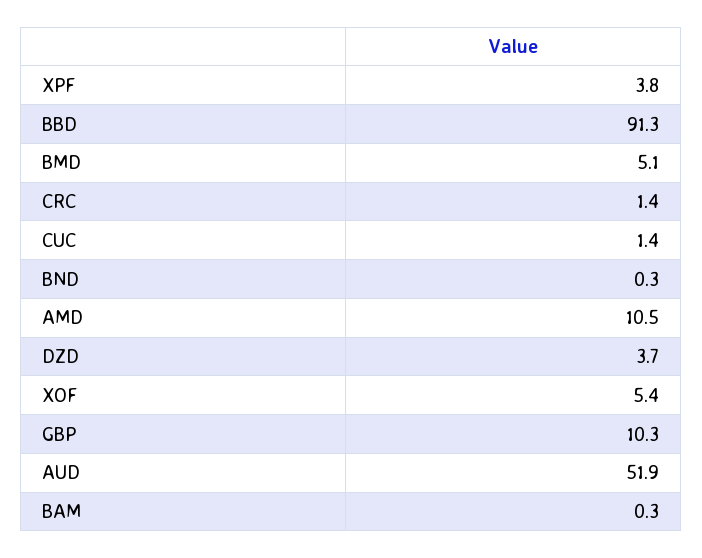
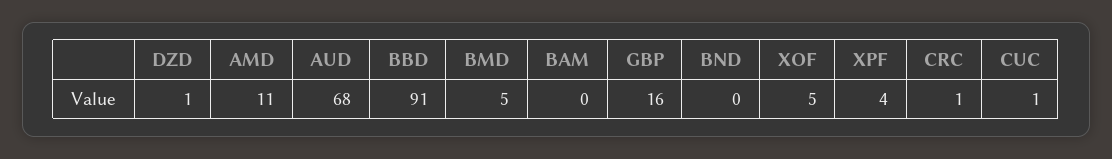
DZD: 3.7 -> 1
GBP: 10.3 -> 16
AUD: 51.9 -> 68

